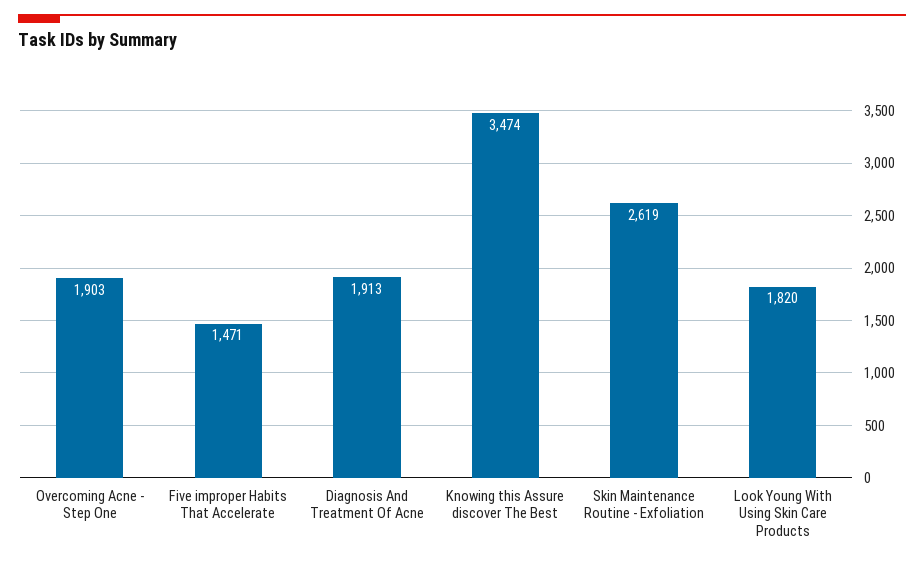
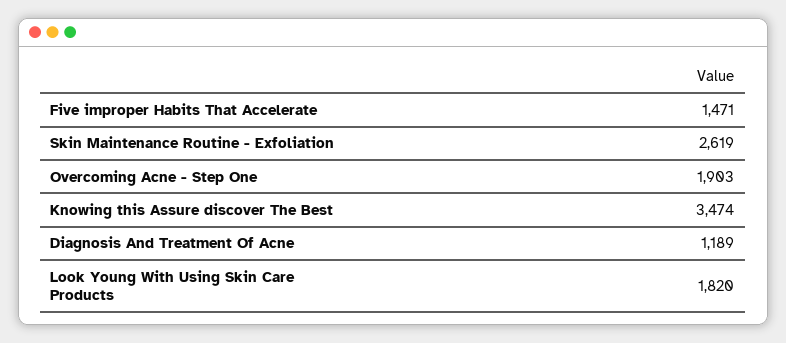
Diagnosis And Treatment Of Acne: 1913 -> 1189

